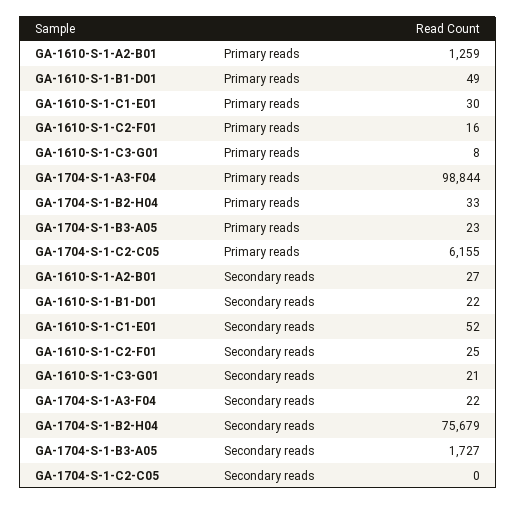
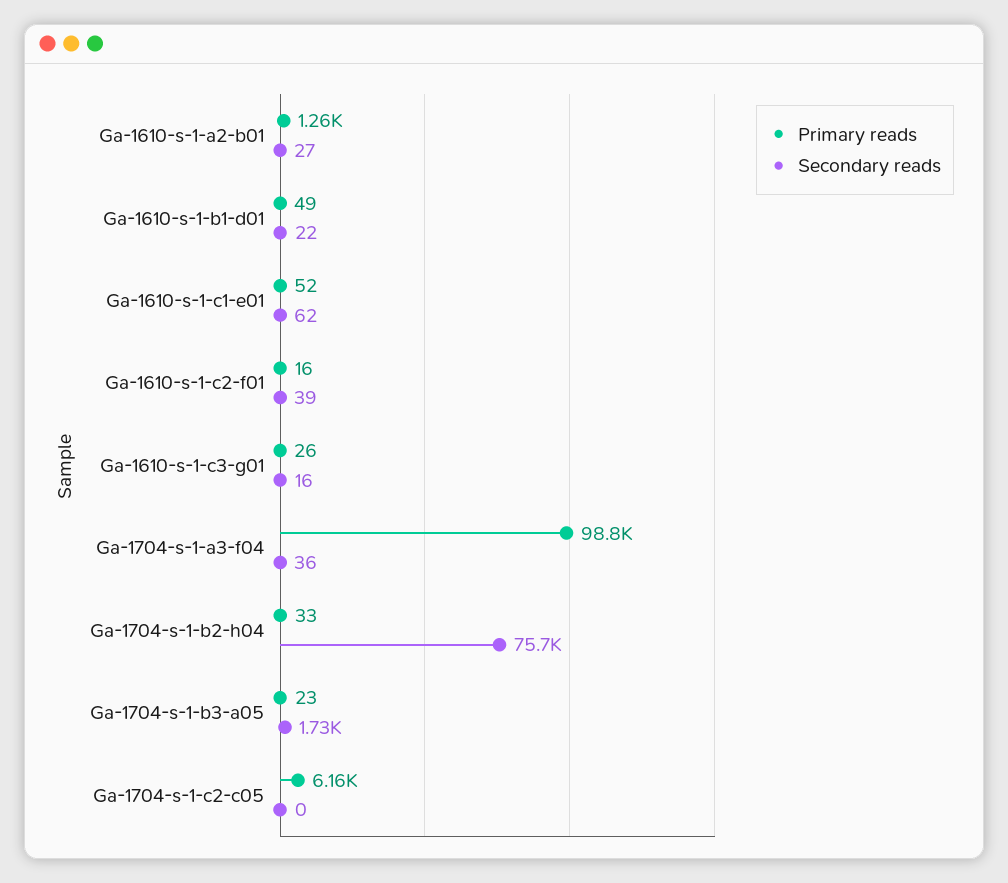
Primary reads, GA-1610-S-1-C1-E01: 30 -> 52
Primary reads, GA-1610-S-1-C3-G01: 8 -> 26
Secondary reads, GA-1610-S-1-C1-E01: 52 -> 62
Secondary reads, GA-1610-S-1-C2-F01: 25 -> 39
Secondary reads, GA-1610-S-1-C3-G01: 21 -> 16
Secondary reads, GA-1704-S-1-A3-F04: 22 -> 36

